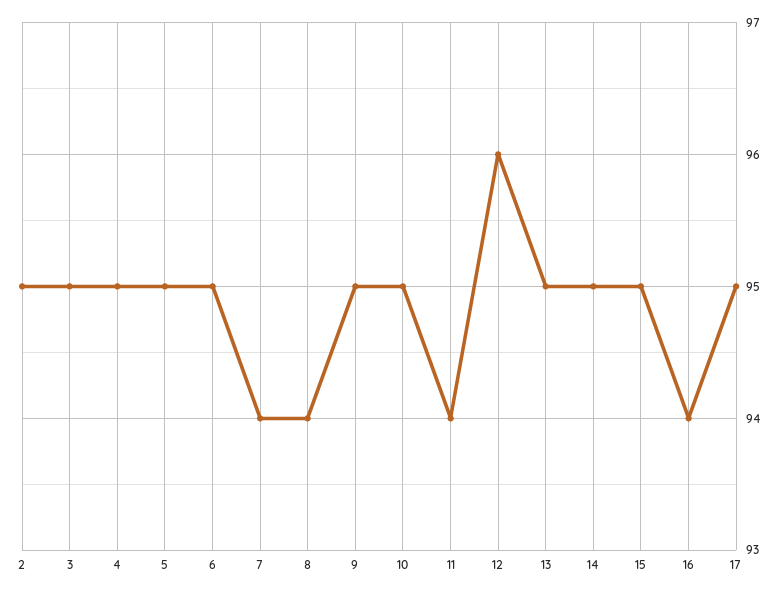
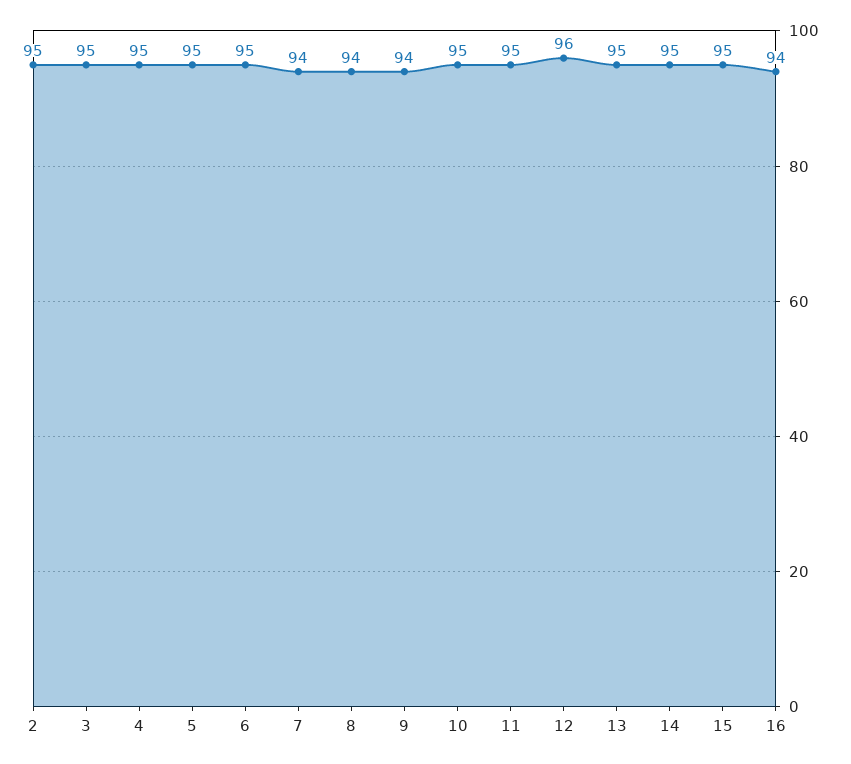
9: 95 -> 94
11: 94 -> 95
17: 95 -> none

